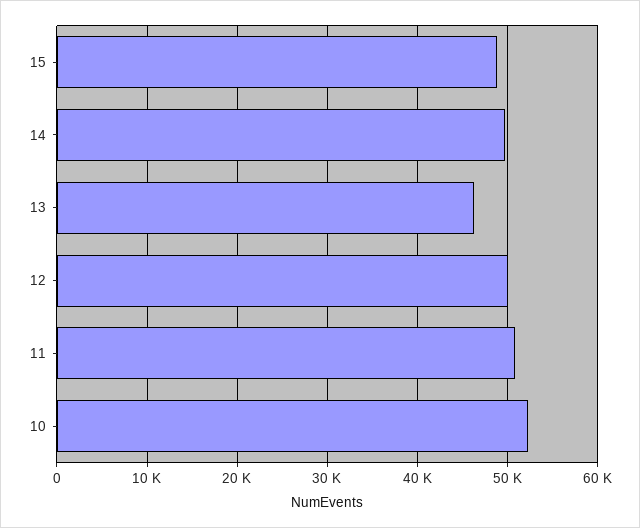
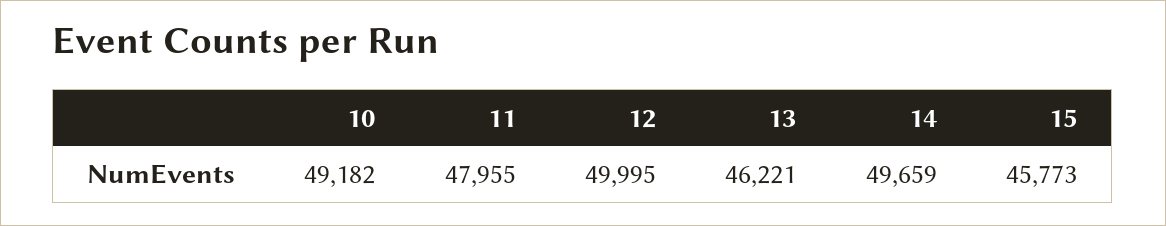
15: 49000 -> 45773
11: 51000 -> 47955
10: 52000 -> 49182

